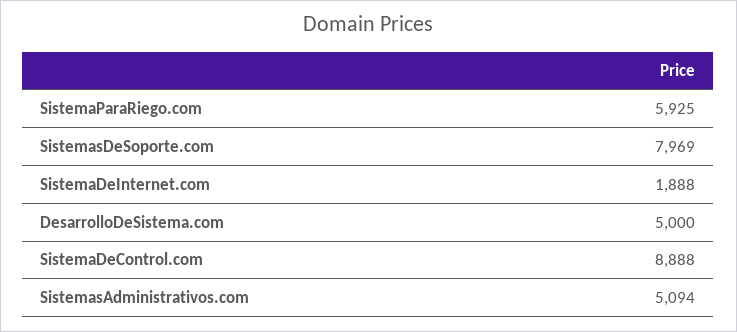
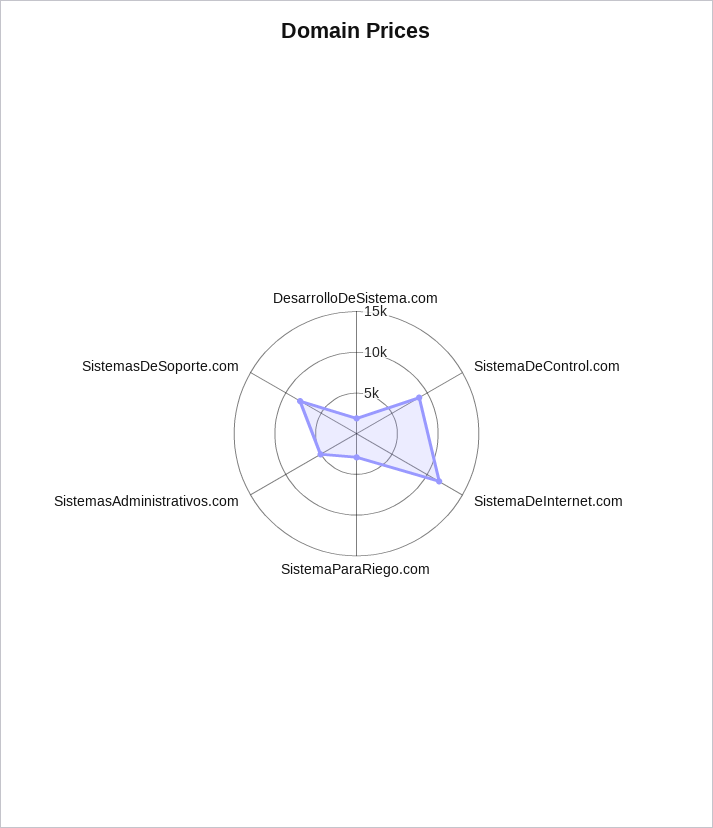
SistemaParaRiego.com: 5925 -> 3000
SistemaDeInternet.com: 1888 -> 12000
DesarrolloDeSistema.com: 5000 -> 2000

